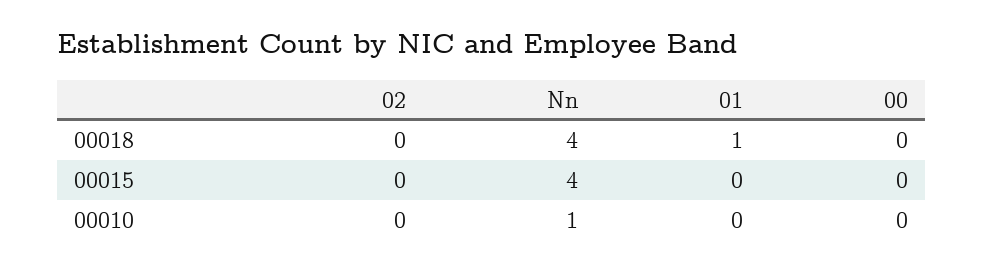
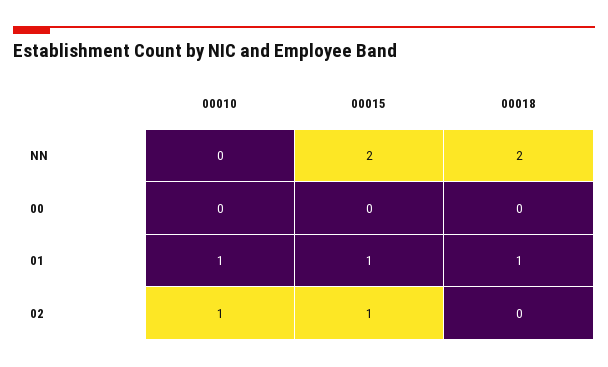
Nn, 00018: 4 -> 2
02, 00015: 0 -> 1
Nn, 00015: 4 -> 2
01, 00015: 0 -> 1
02, 00010: 0 -> 1
Nn, 00010: 1 -> 0
01, 00010: 0 -> 1

